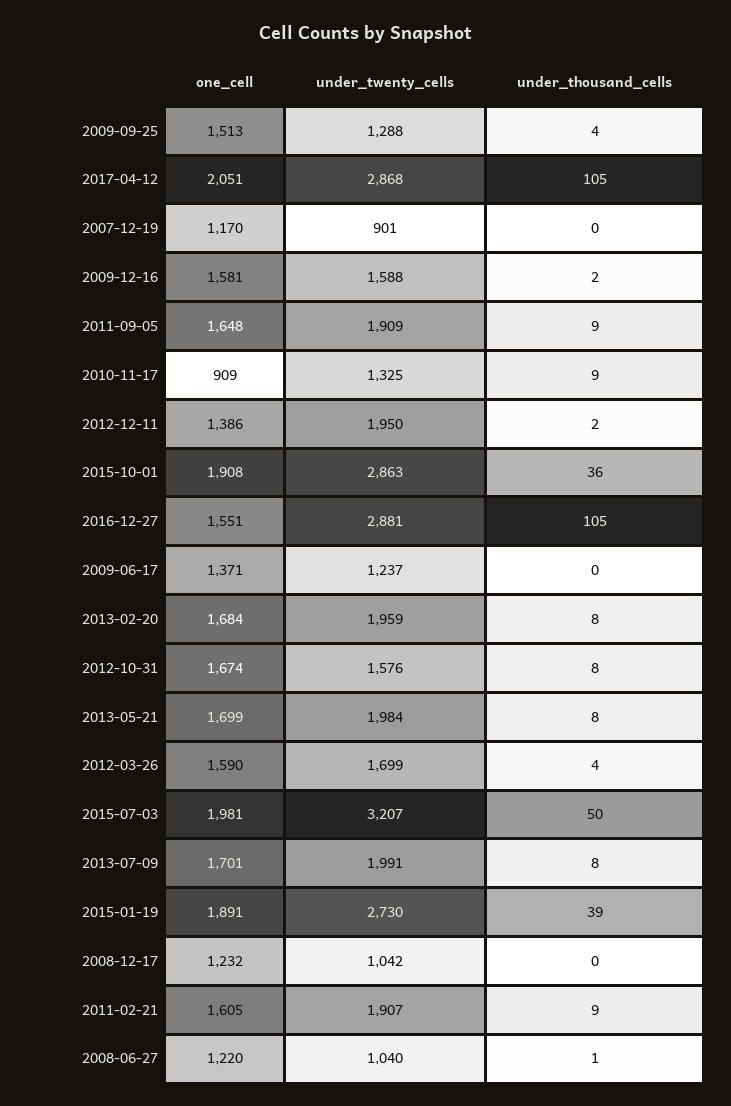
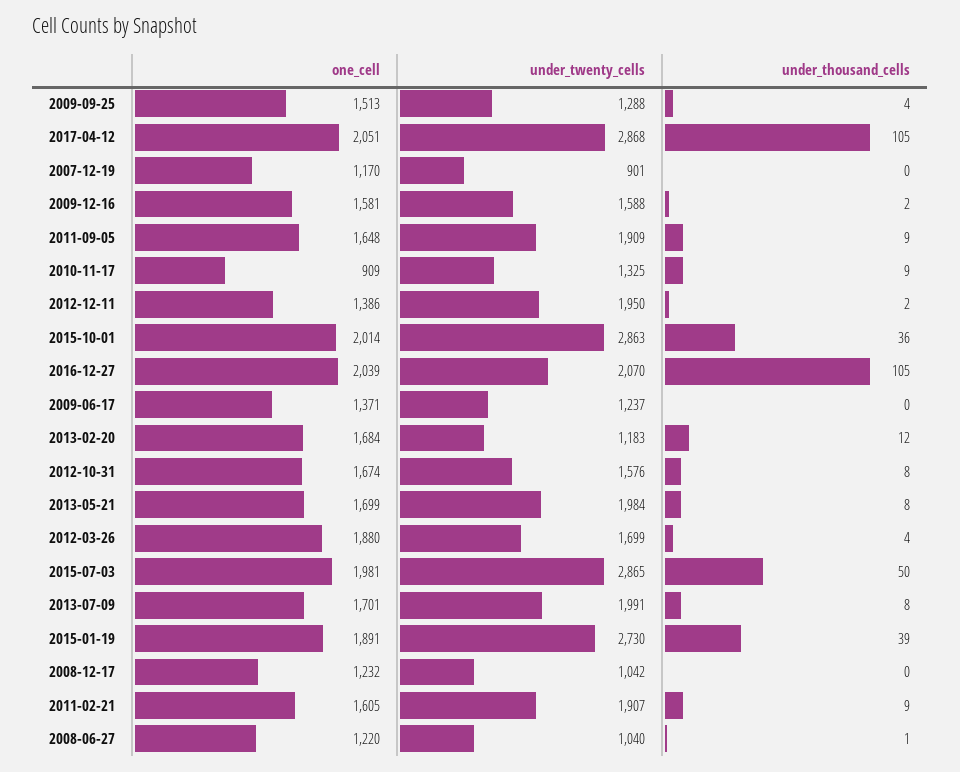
one_cell, 2015-10-01: 1908 -> 2014
one_cell, 2016-12-27: 1551 -> 2039
under_twenty_cells, 2016-12-27: 2881 -> 2070
under_twenty_cells, 2013-02-20: 1959 -> 1183
under_thousand_cells, 2013-02-20: 8 -> 12
one_cell, 2012-03-26: 1590 -> 1880
under_twenty_cells, 2015-07-03: 3207 -> 2865

